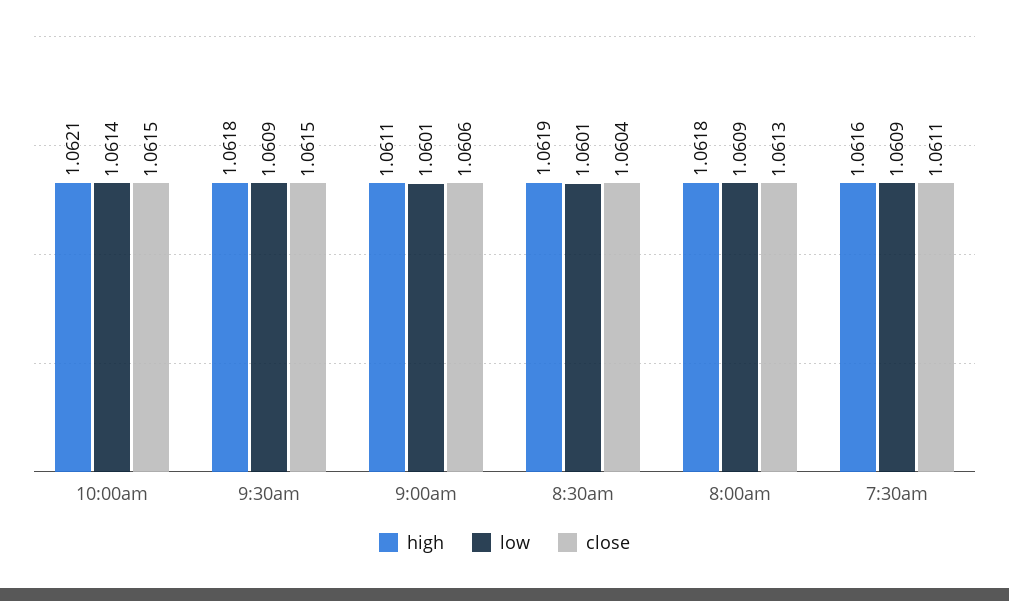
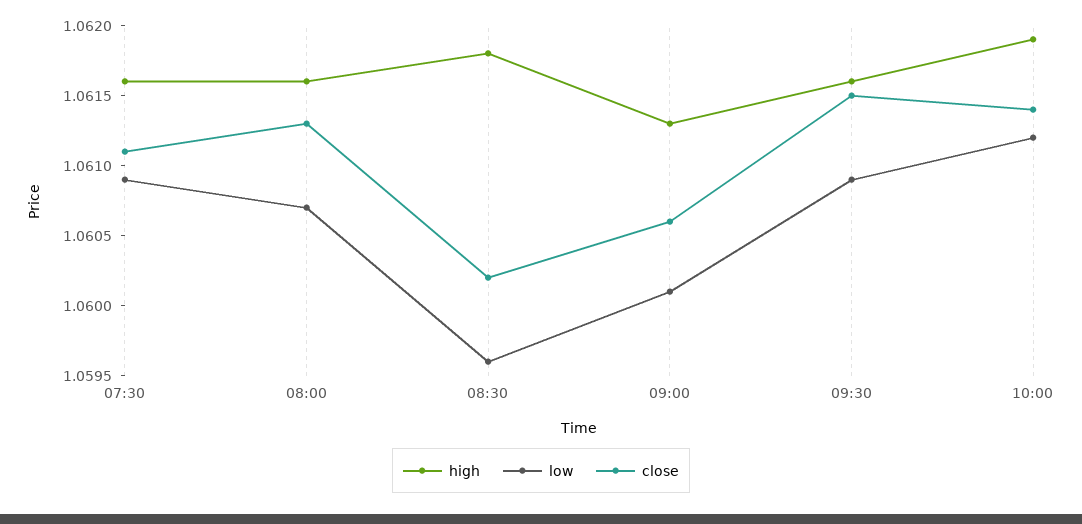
high, 10:00am: 1.0621 -> 1.0619
low, 10:00am: 1.0614 -> 1.0612
close, 10:00am: 1.0615 -> 1.0614
high, 9:30am: 1.0618 -> 1.0616
high, 9:00am: 1.0611 -> 1.0613
high, 8:30am: 1.0619 -> 1.0618
low, 8:30am: 1.0601 -> 1.0596
close, 8:30am: 1.0604 -> 1.0602
high, 8:00am: 1.0618 -> 1.0616
low, 8:00am: 1.0609 -> 1.0607

